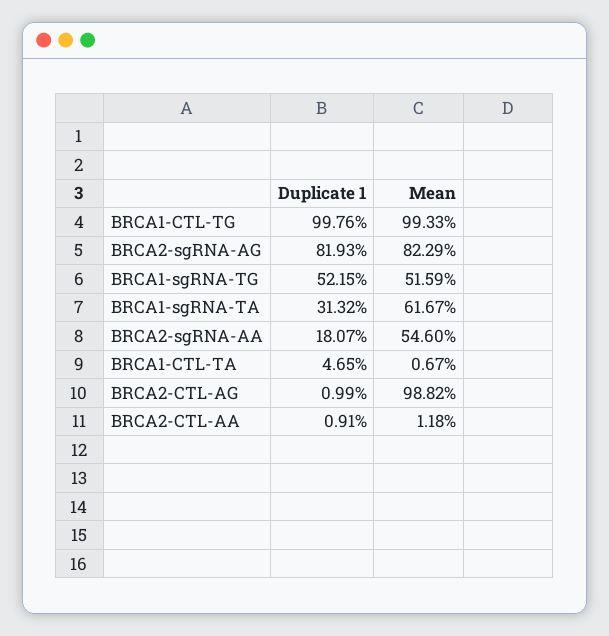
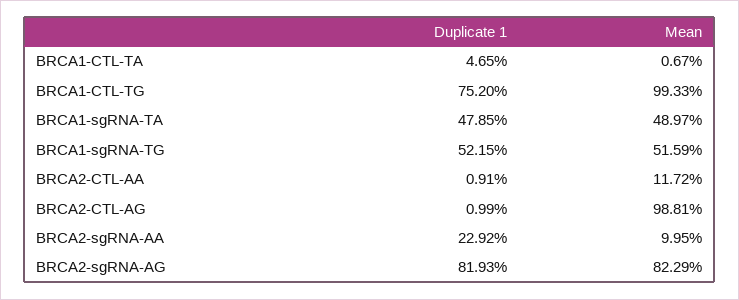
Duplicate 1, BRCA1-CTL-TG: 99.76 -> 75.2
Duplicate 1, BRCA1-sgRNA-TA: 31.32 -> 47.85
Mean, BRCA1-sgRNA-TA: 61.67 -> 48.97
Duplicate 1, BRCA2-sgRNA-AA: 18.07 -> 22.92
Mean, BRCA2-sgRNA-AA: 54.6 -> 9.95
Mean, BRCA2-CTL-AG: 98.82 -> 98.81
Mean, BRCA2-CTL-AA: 1.18 -> 11.72

